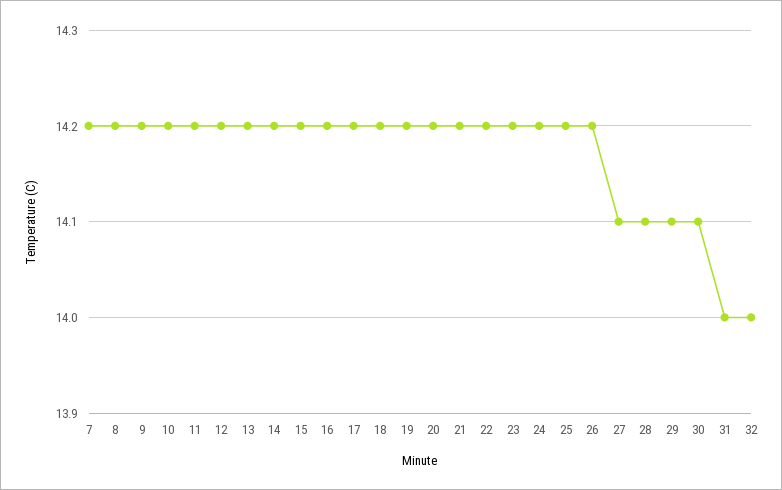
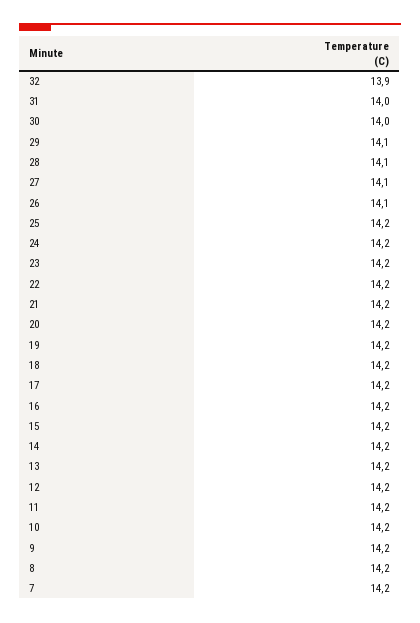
26: 14.2 -> 14.1
30: 14.1 -> 14
32: 14 -> 13.9

